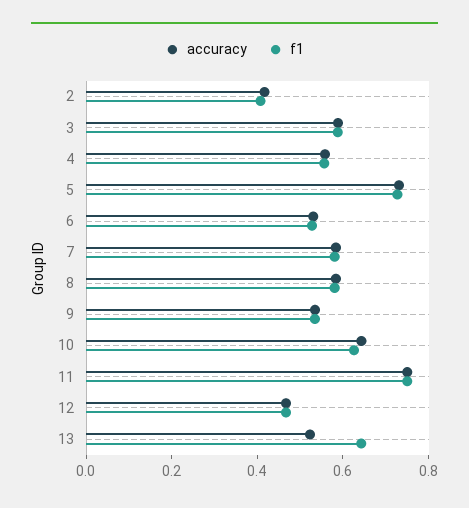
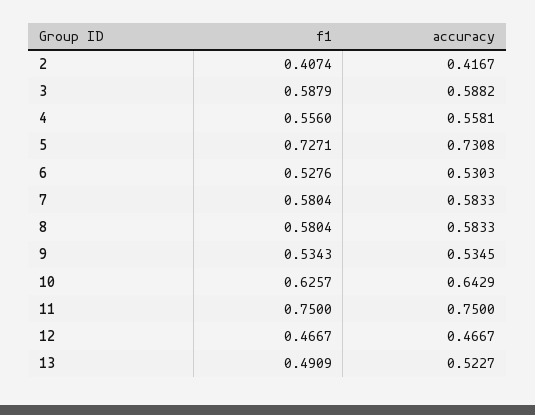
f1, 13: 0.65 -> 0.4909

